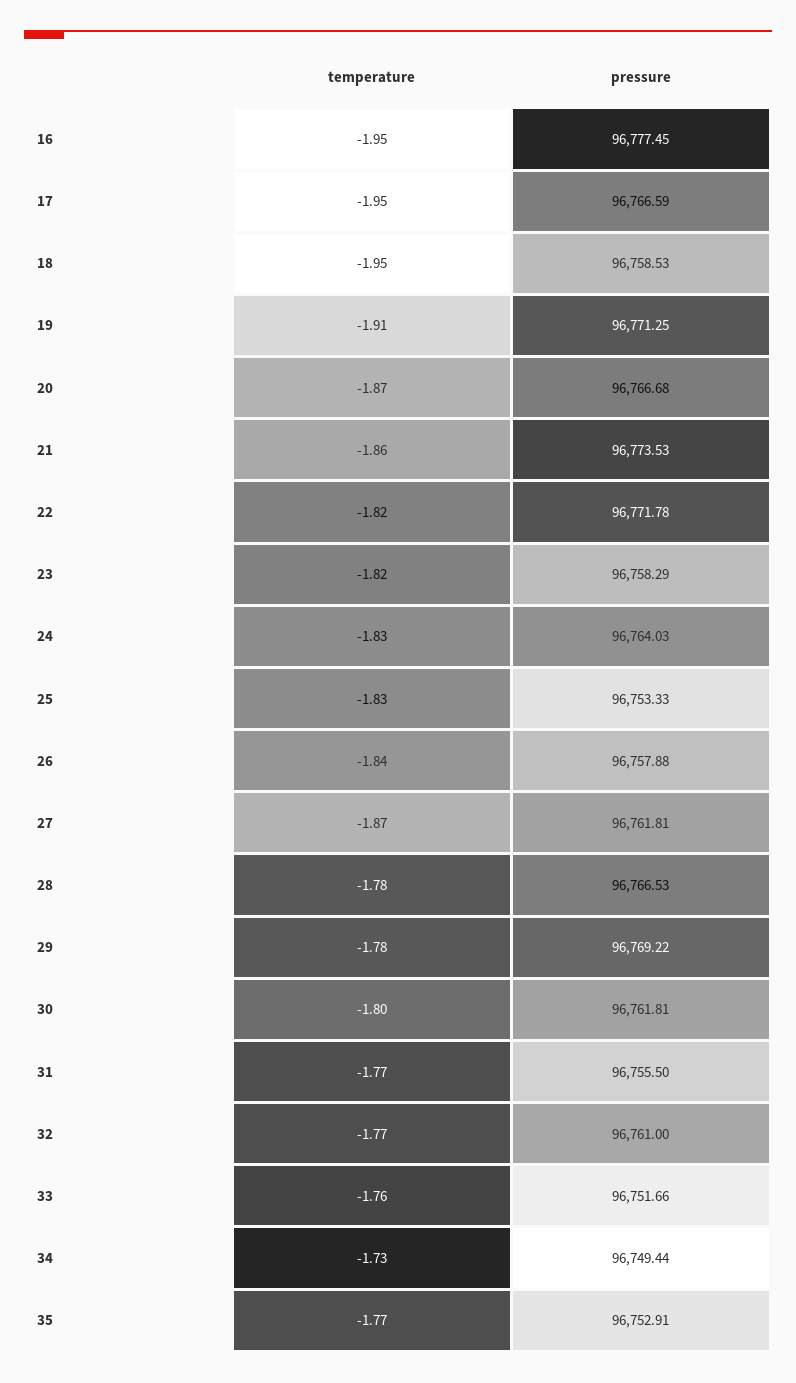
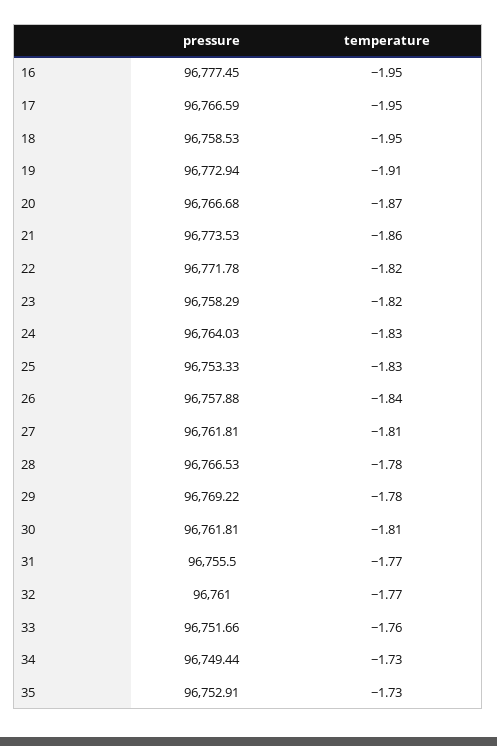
pressure, 19: 96771.25 -> 96772.94
temperature, 27: -1.87 -> -1.81
temperature, 30: -1.8 -> -1.81
temperature, 35: -1.77 -> -1.73

